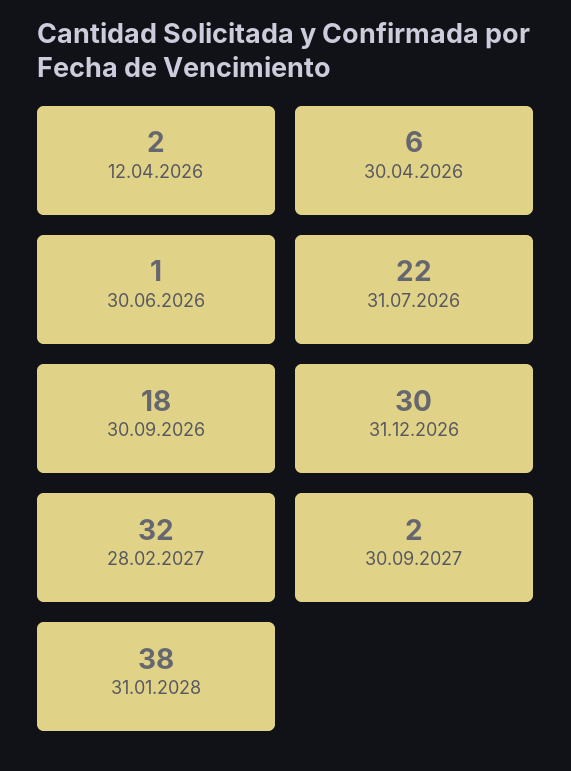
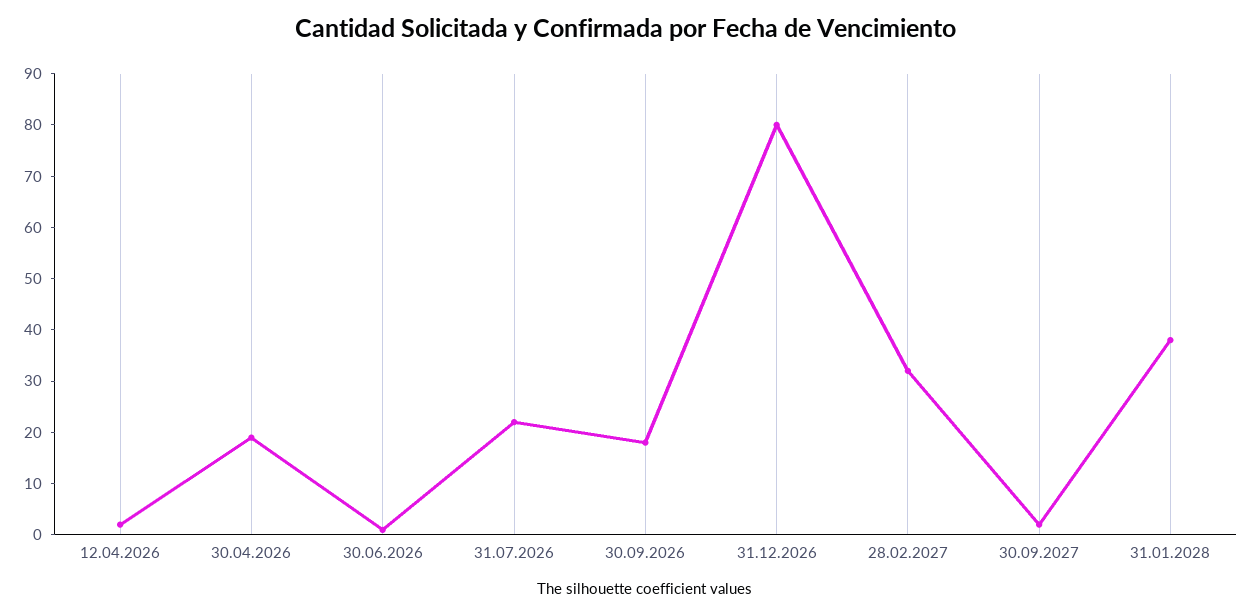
30.04.2026: 6 -> 20
31.12.2026: 30 -> 80

